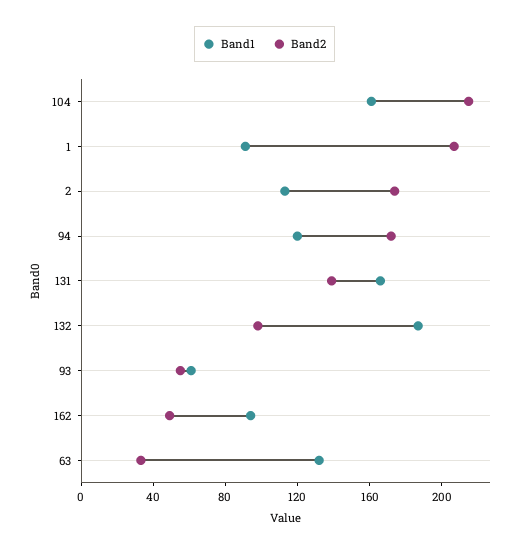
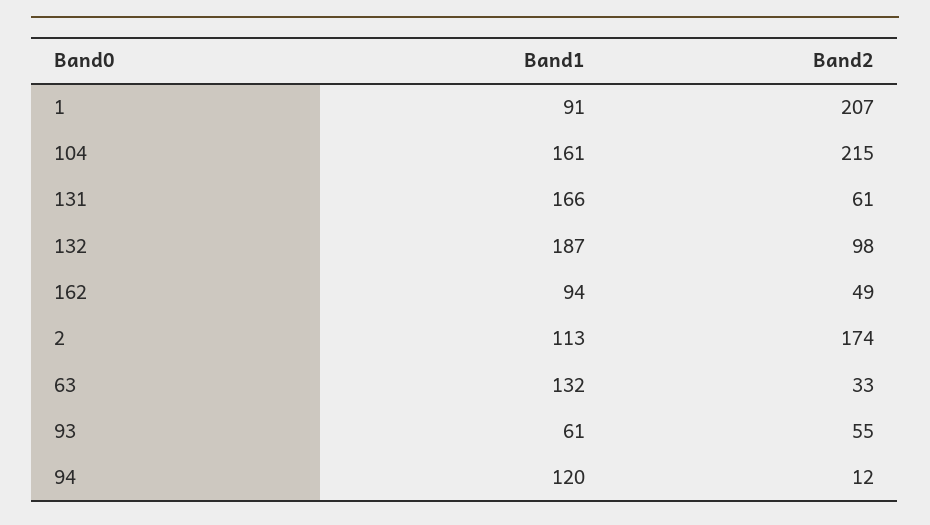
Band2, 94: 170 -> 12
Band2, 131: 140 -> 61

